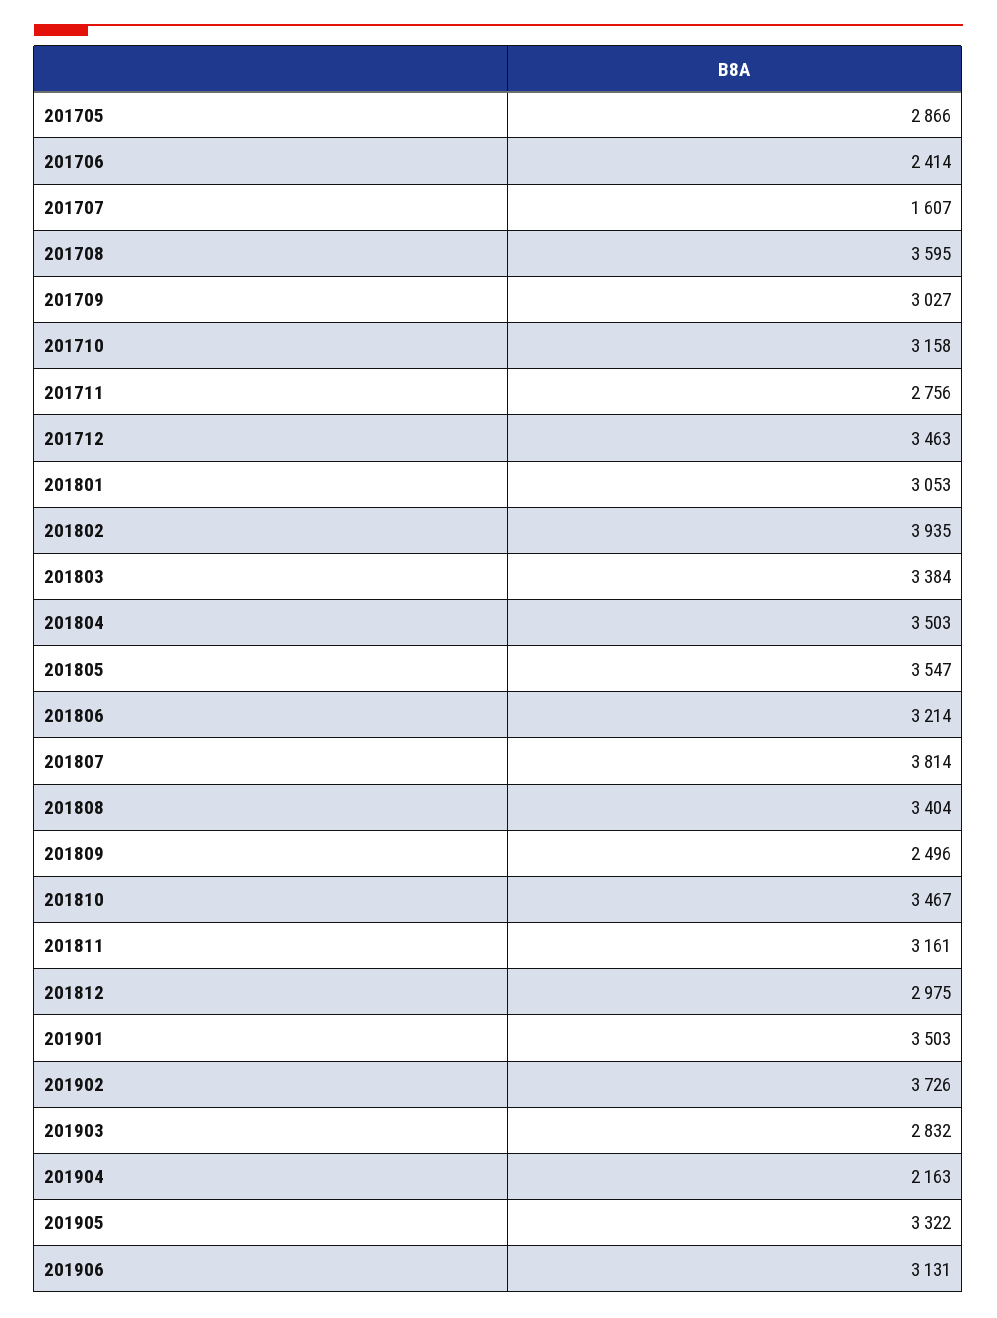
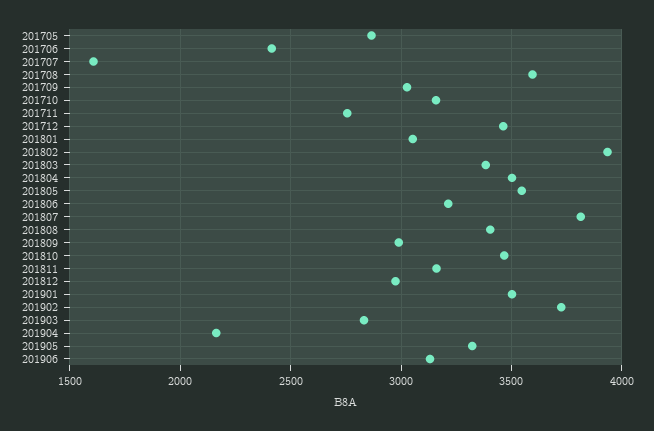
201809: 2496 -> 3000

